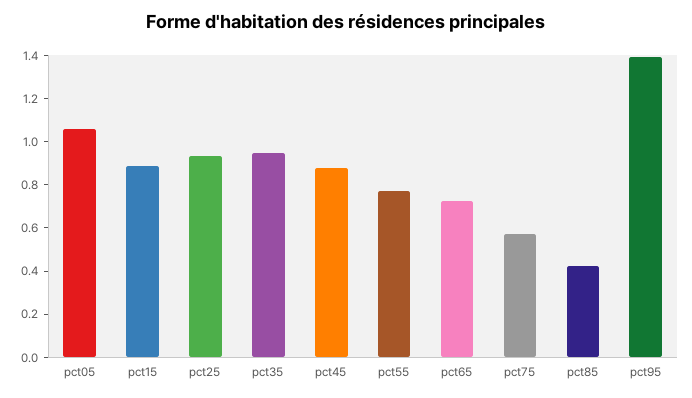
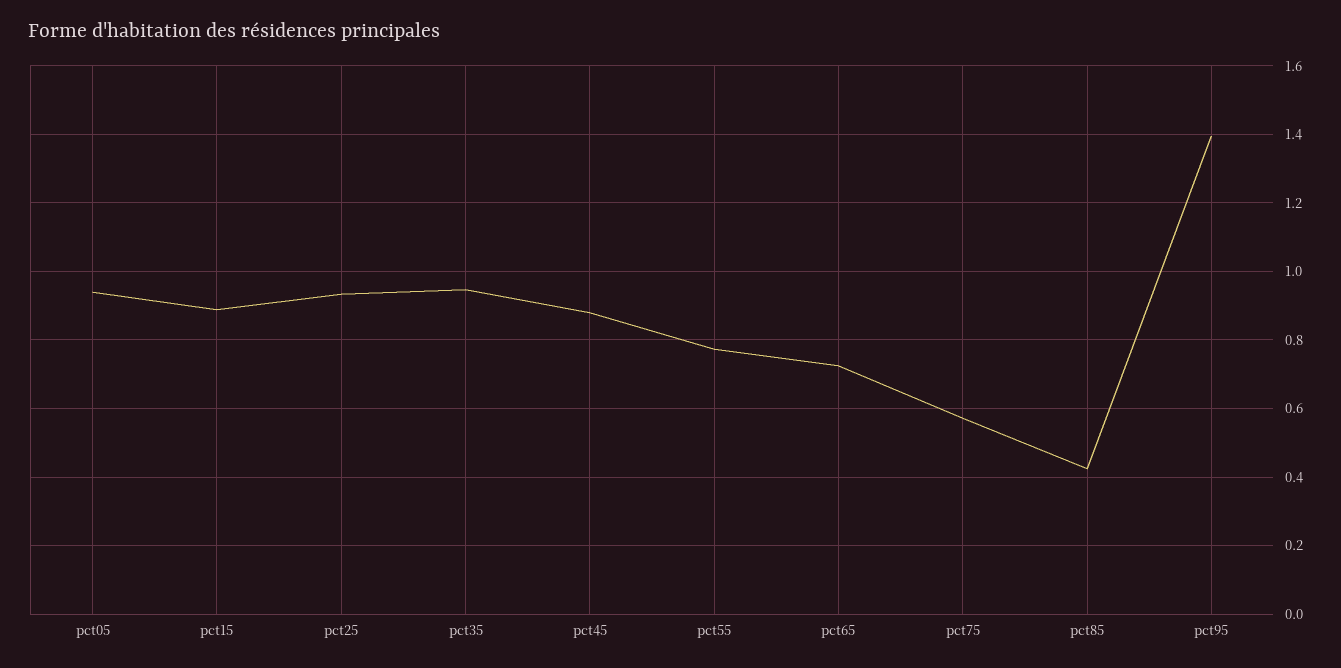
pct05: 1.05 -> 0.94

